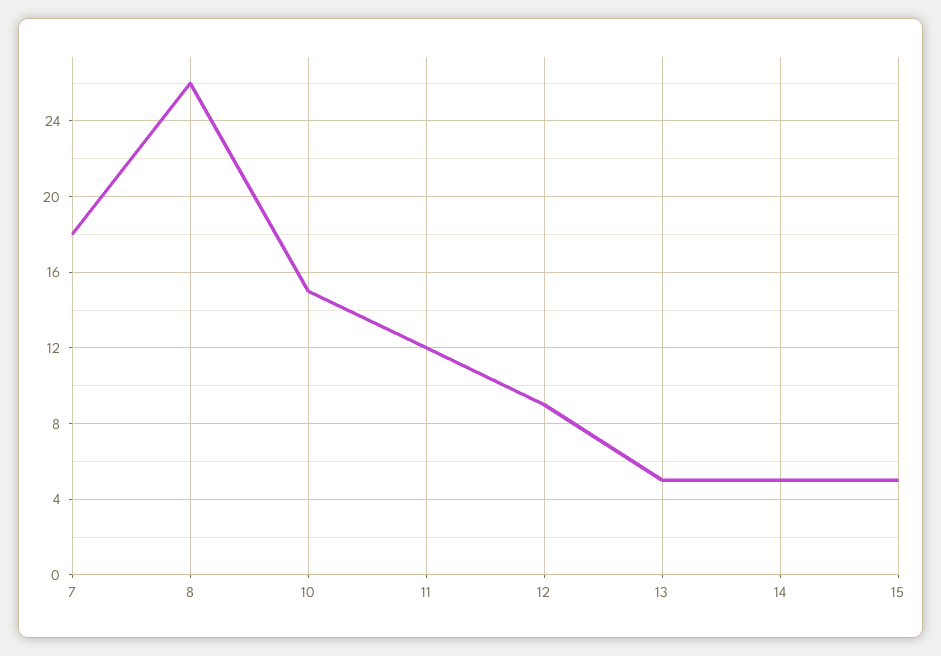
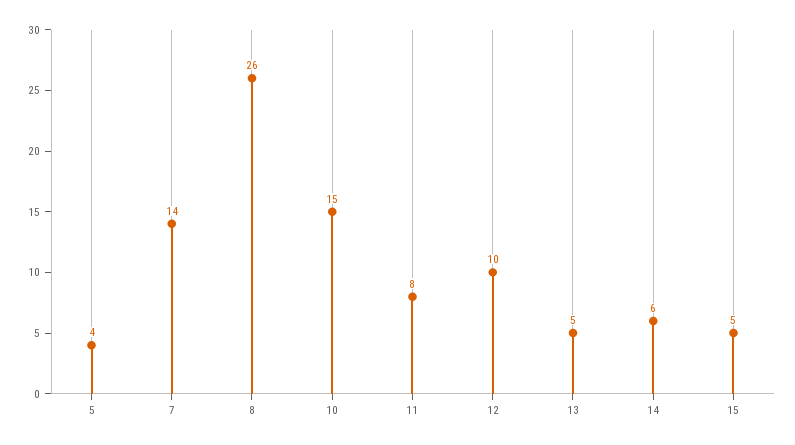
7: 18 -> 14
11: 12 -> 8
12: 9 -> 10
14: 5 -> 6
5: none -> 4

